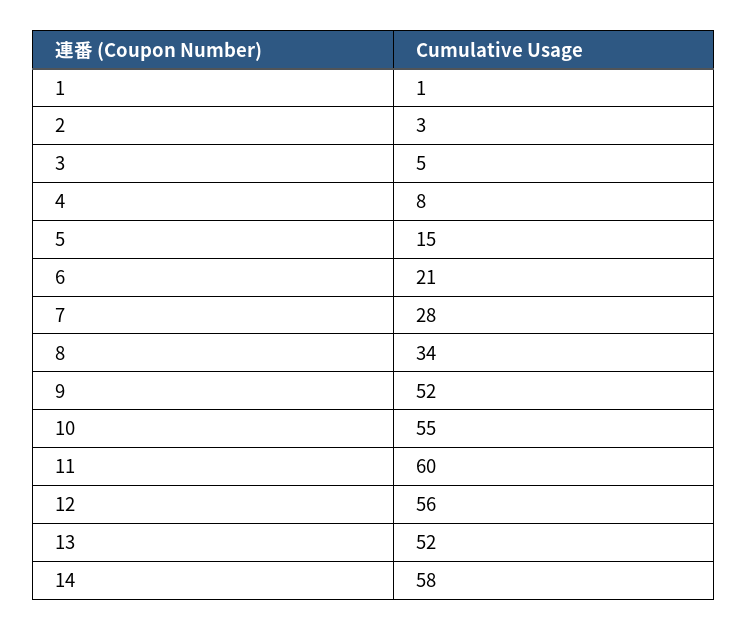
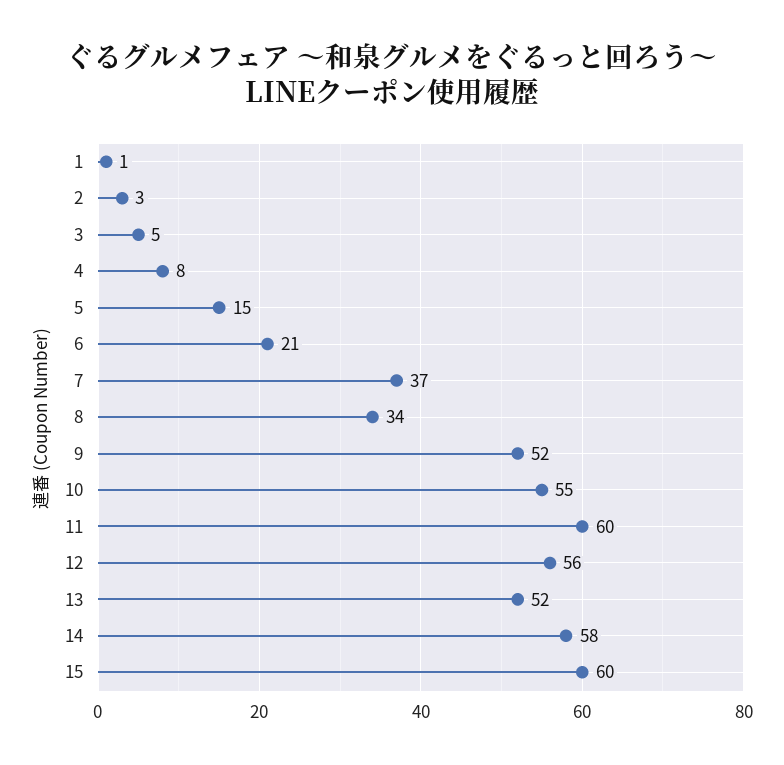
7: 28 -> 37
15: none -> 60

